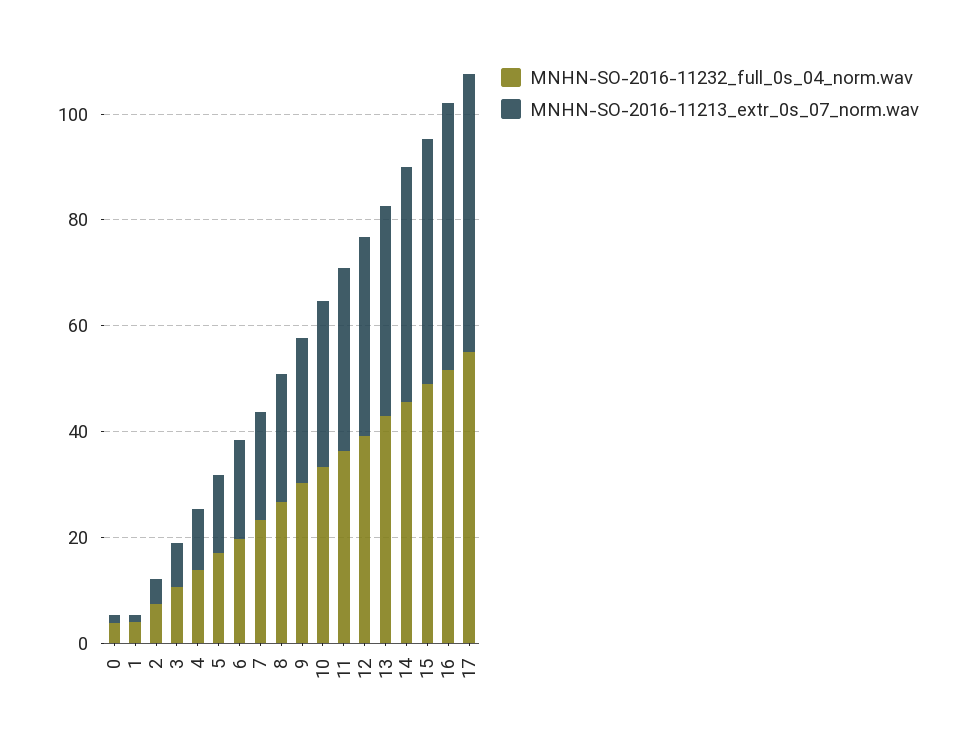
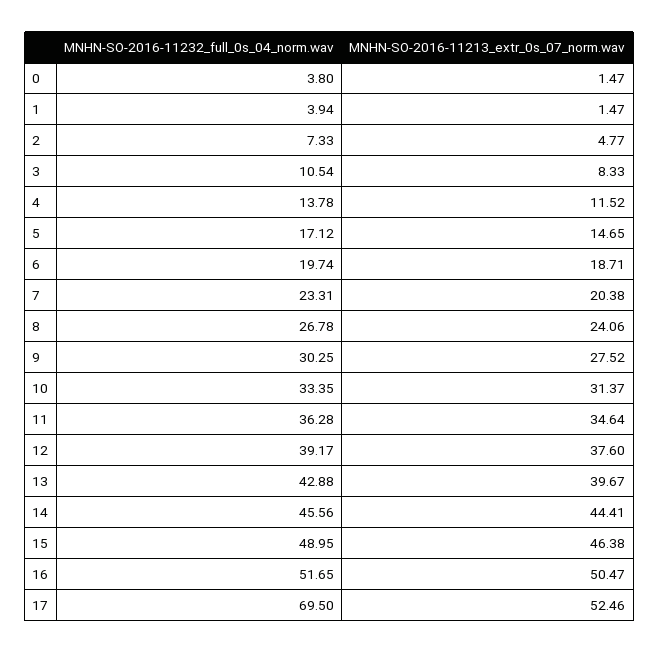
MNHN-SO-2016-11232_full_0s_04_norm.wav, 17: 55 -> 69.5

